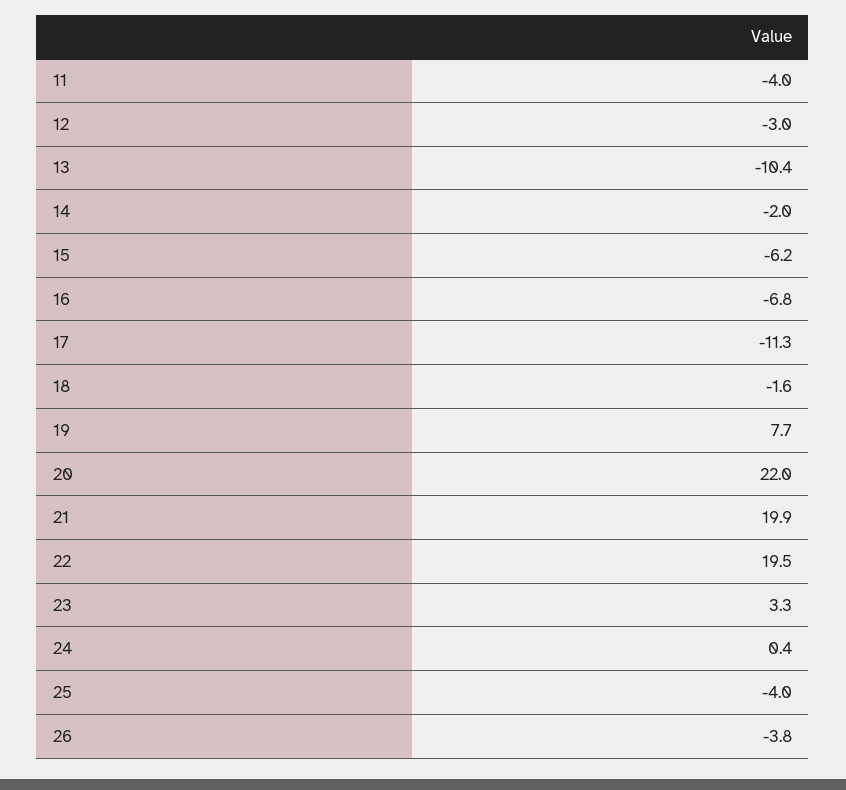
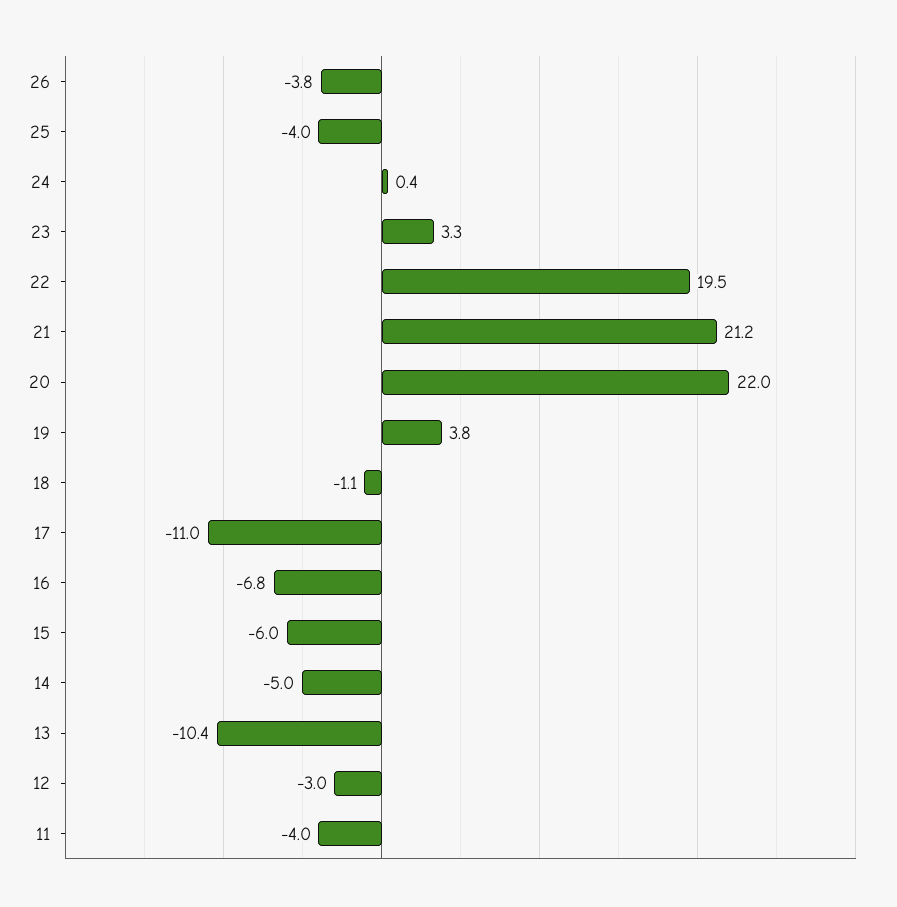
14: -2 -> -5
15: -6.2 -> -6
17: -11.3 -> -11
18: -1.6 -> -1.1
19: 7.7 -> 3.8
21: 19.9 -> 21.2

